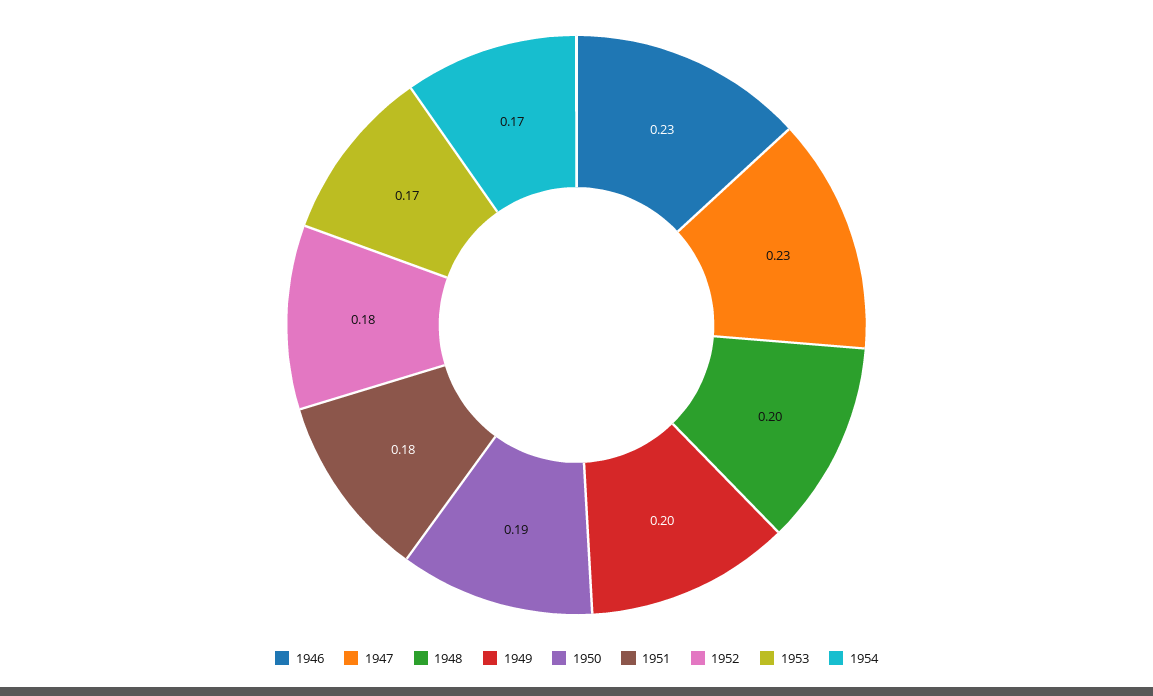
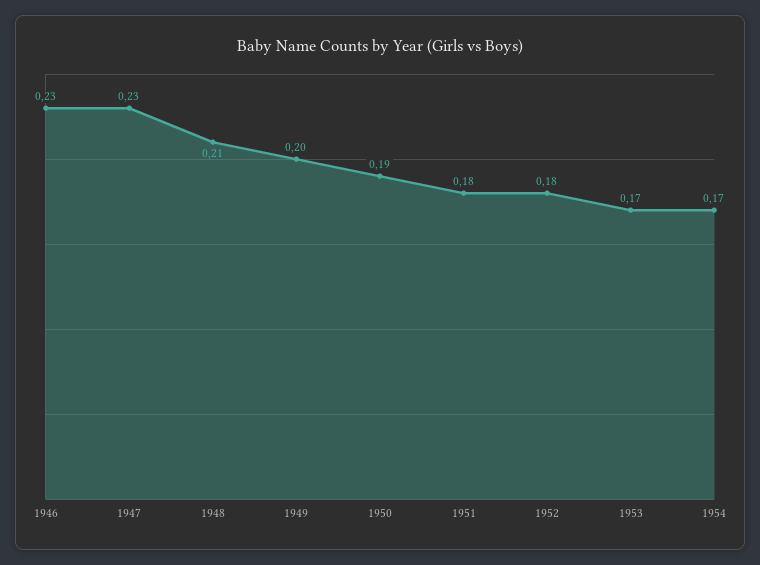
1948: 0.2 -> 0.21

